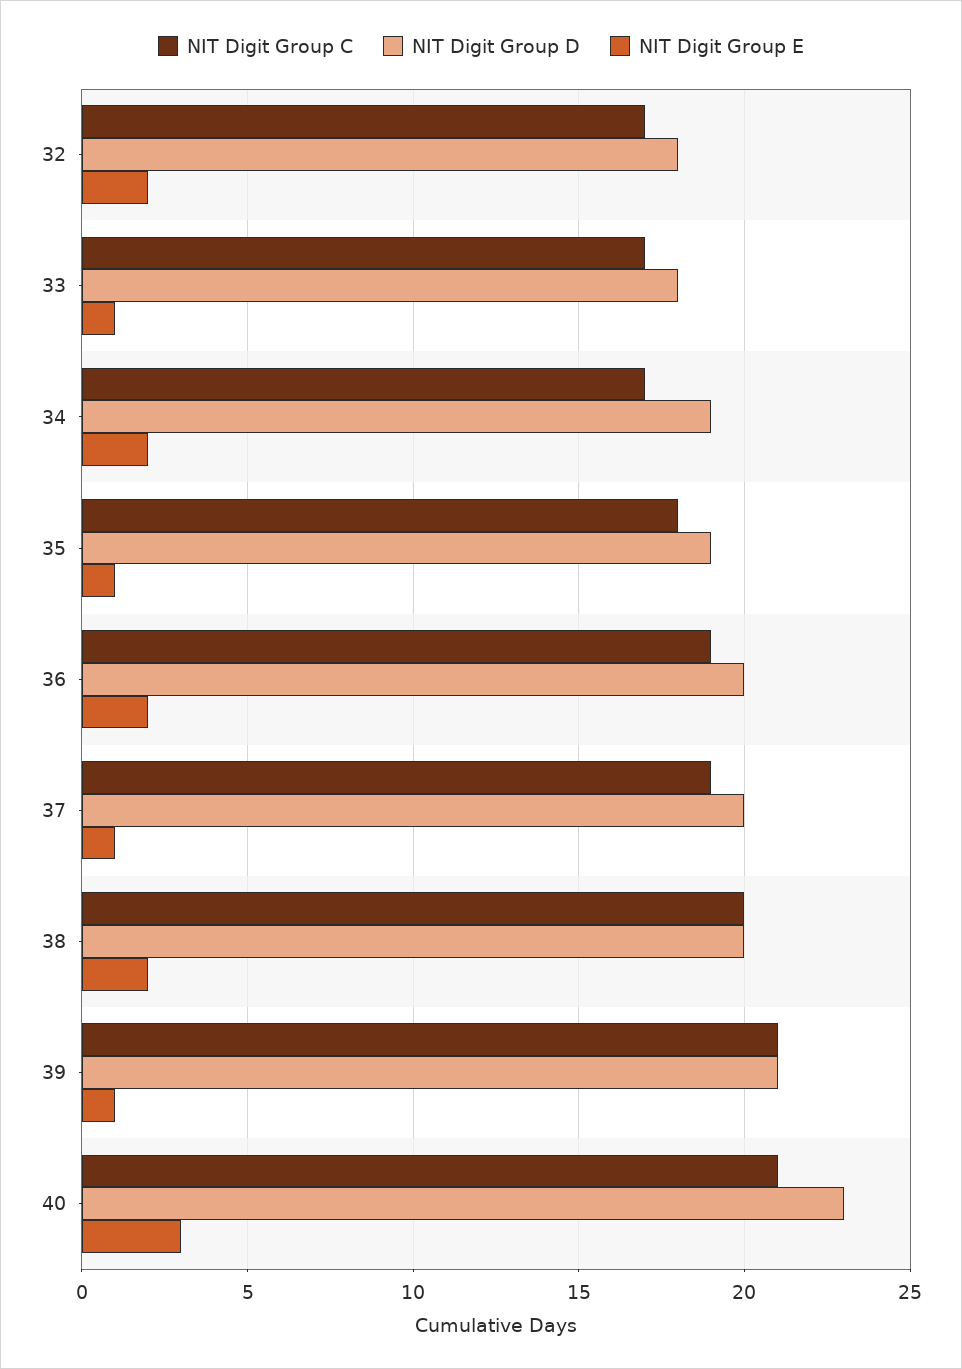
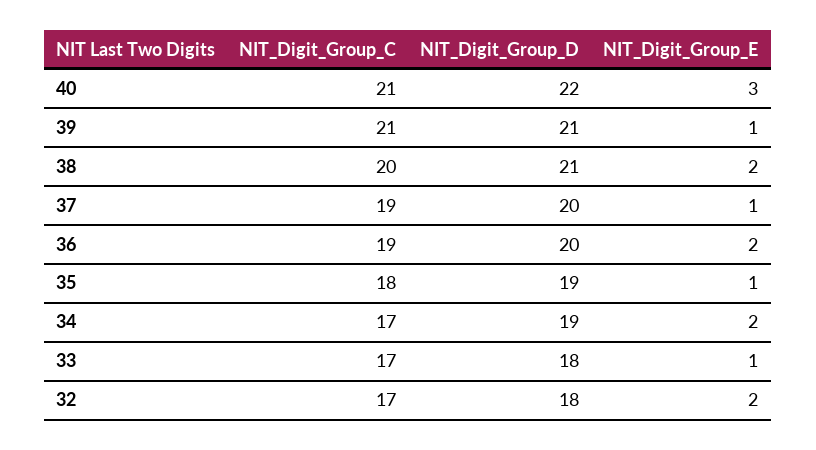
NIT Digit Group D, 38: 20 -> 21
NIT Digit Group D, 40: 23 -> 22

